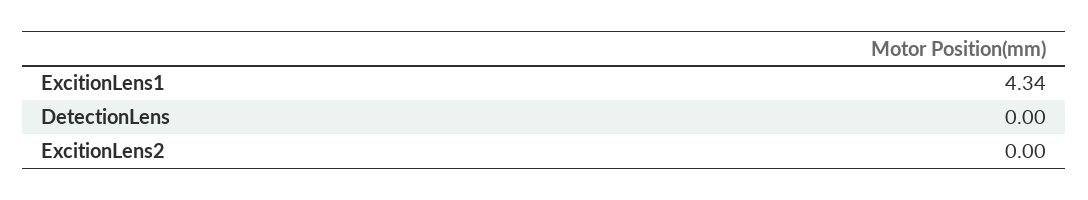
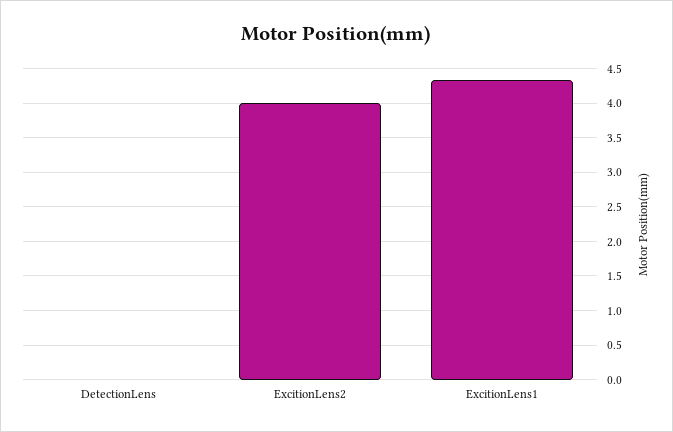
ExcitionLens2: 0 -> 4

